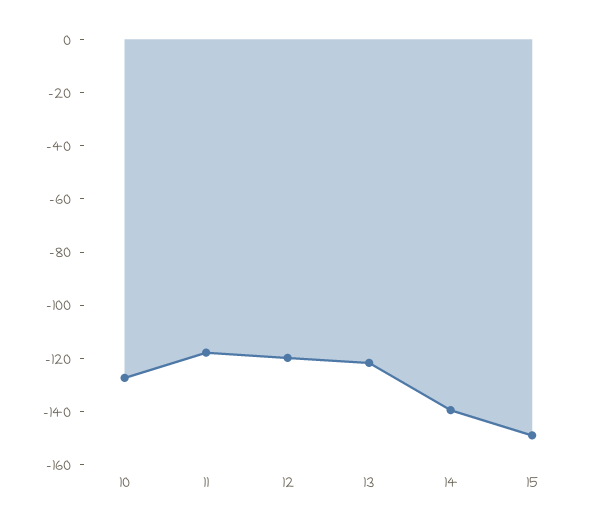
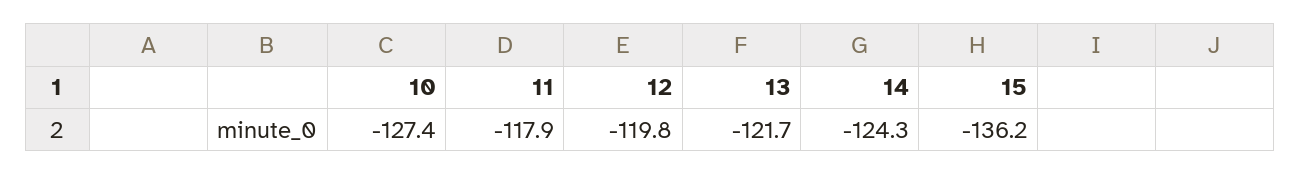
14: -140 -> -124.3
15: -150 -> -136.2

